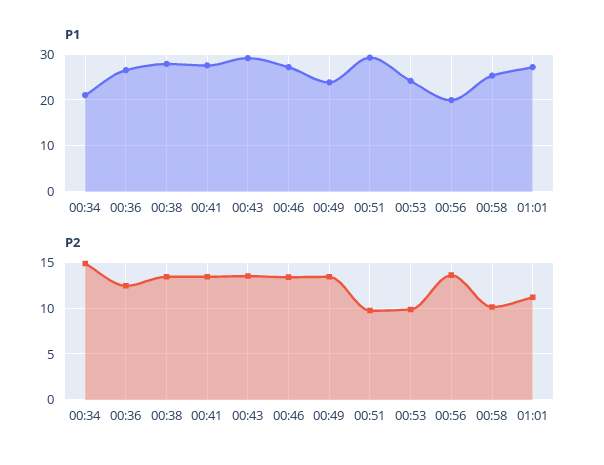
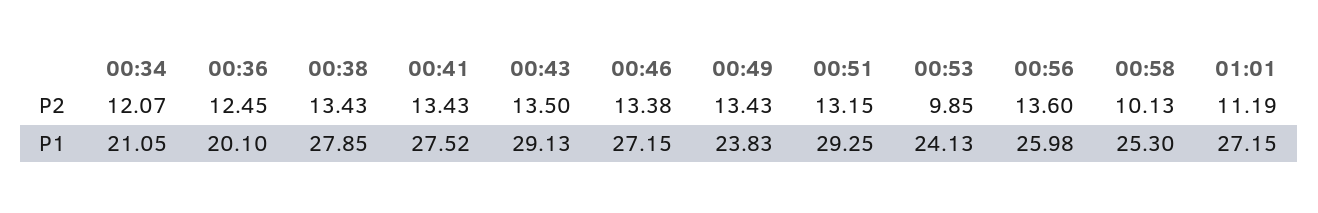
P1, 00:36: 26 -> 20.1
P1, 00:56: 20 -> 25.98
P2, 00:34: 15 -> 12.07
P2, 00:51: 10 -> 13.15

